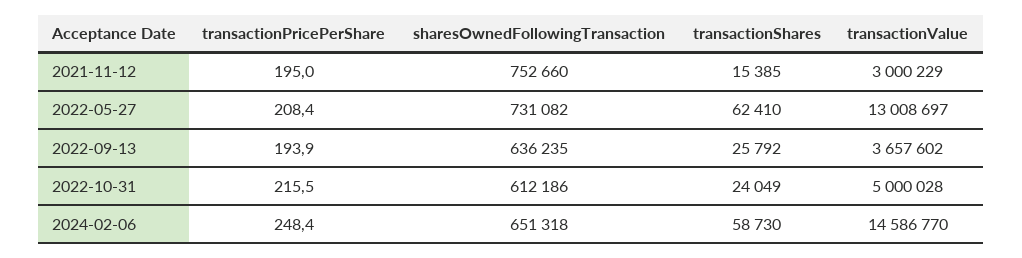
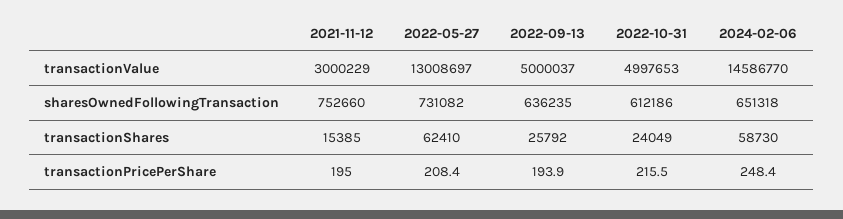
transactionValue, 2022-09-13: 3657602 -> 5000037
transactionValue, 2022-10-31: 5000028 -> 4997653

